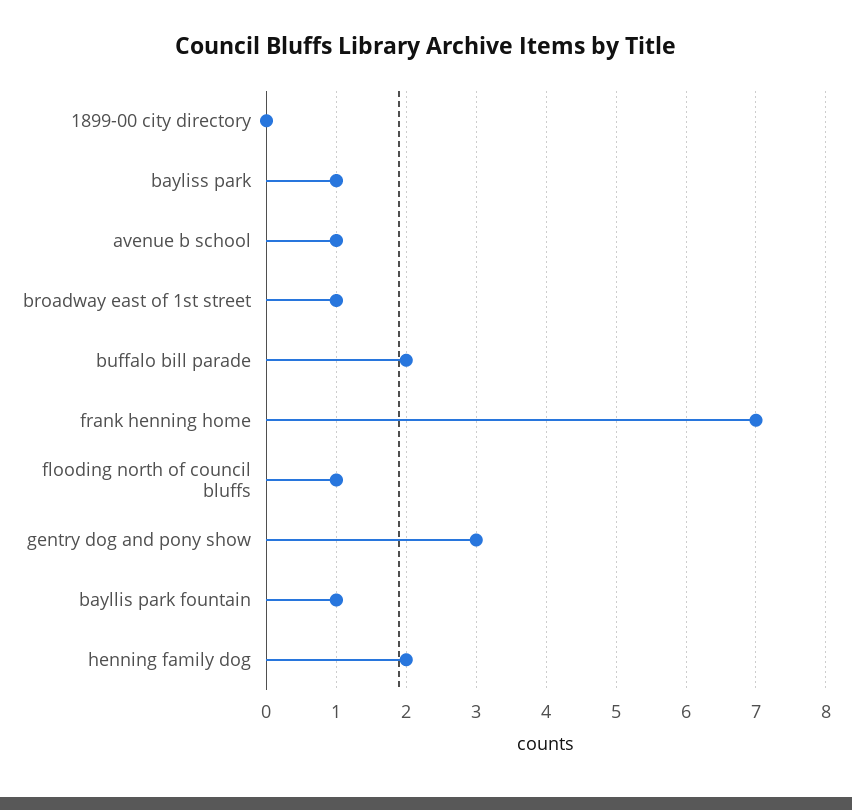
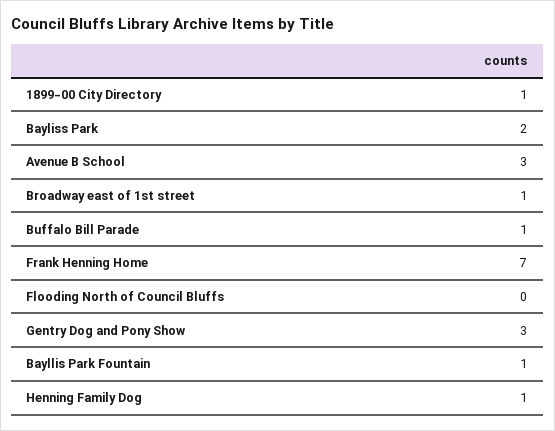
1899-00 city directory: 0 -> 1
bayliss park: 1 -> 2
avenue b school: 1 -> 3
buffalo bill parade: 2 -> 1
flooding north of council bluffs: 1 -> 0
henning family dog: 2 -> 1

